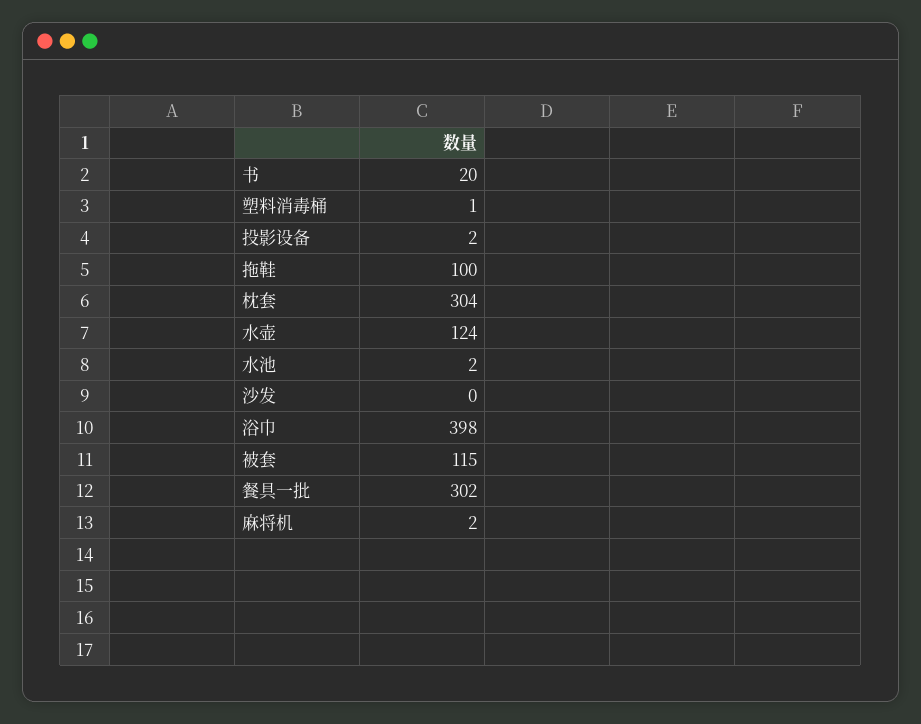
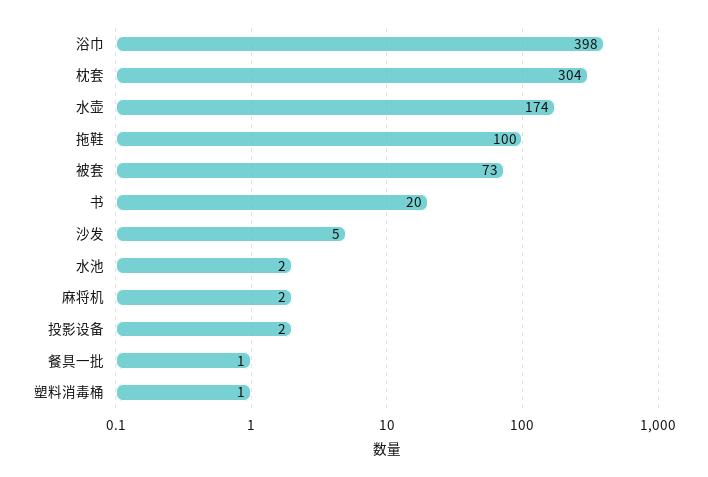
水壶: 124 -> 174
沙发: 0 -> 5
被套: 115 -> 73
餐具一批: 302 -> 1

